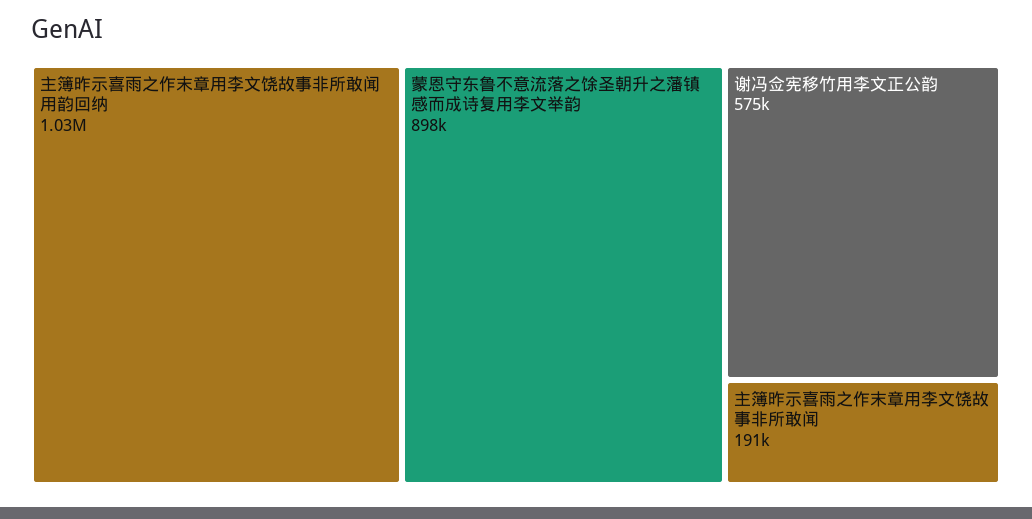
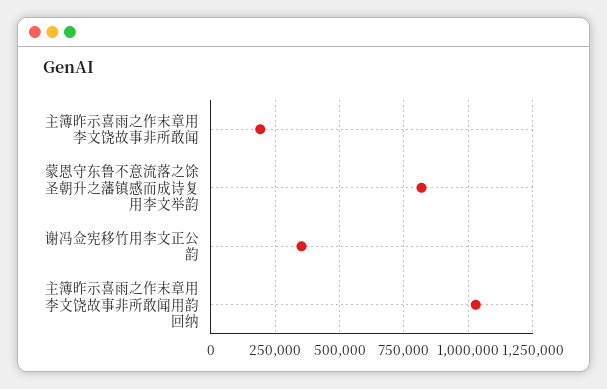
蒙恩守东鲁不意流落之馀圣朝升之藩镇感而成诗复用李文举韵: 898000 -> 825000
谢冯佥宪移竹用李文正公韵: 575000 -> 350000

